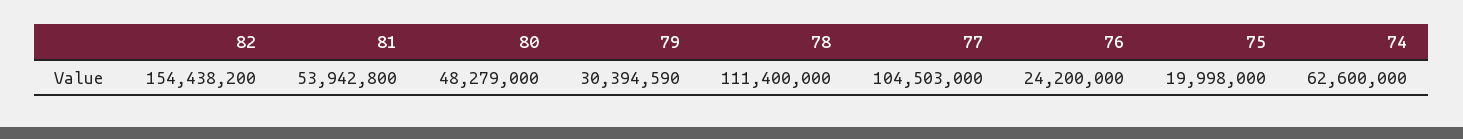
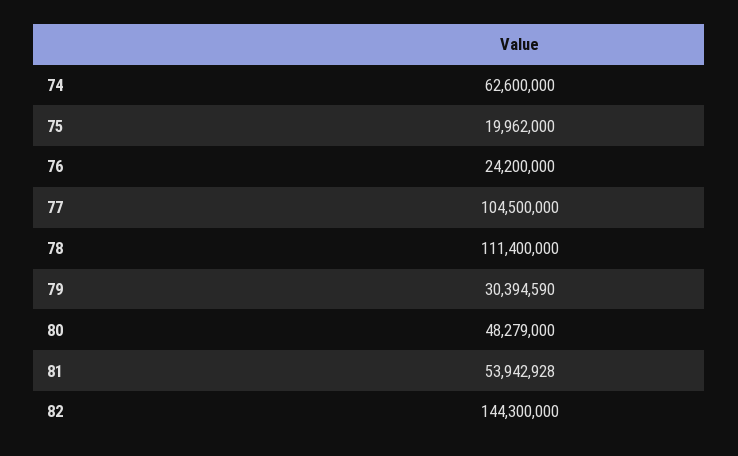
82: 154438200 -> 144300000
81: 53942800 -> 53942928
77: 104503000 -> 104500000
75: 19998000 -> 19962000

